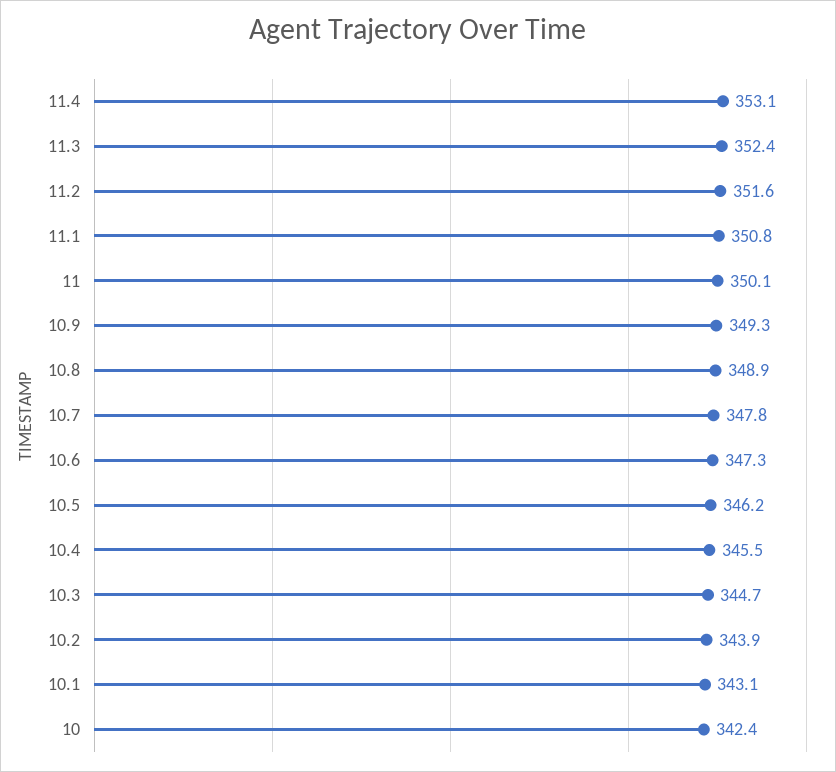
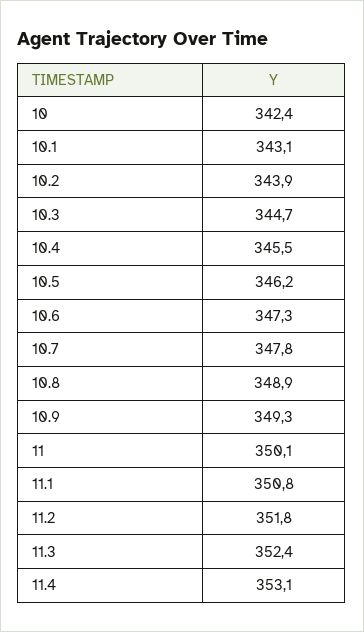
11.2: 351.6 -> 351.8

